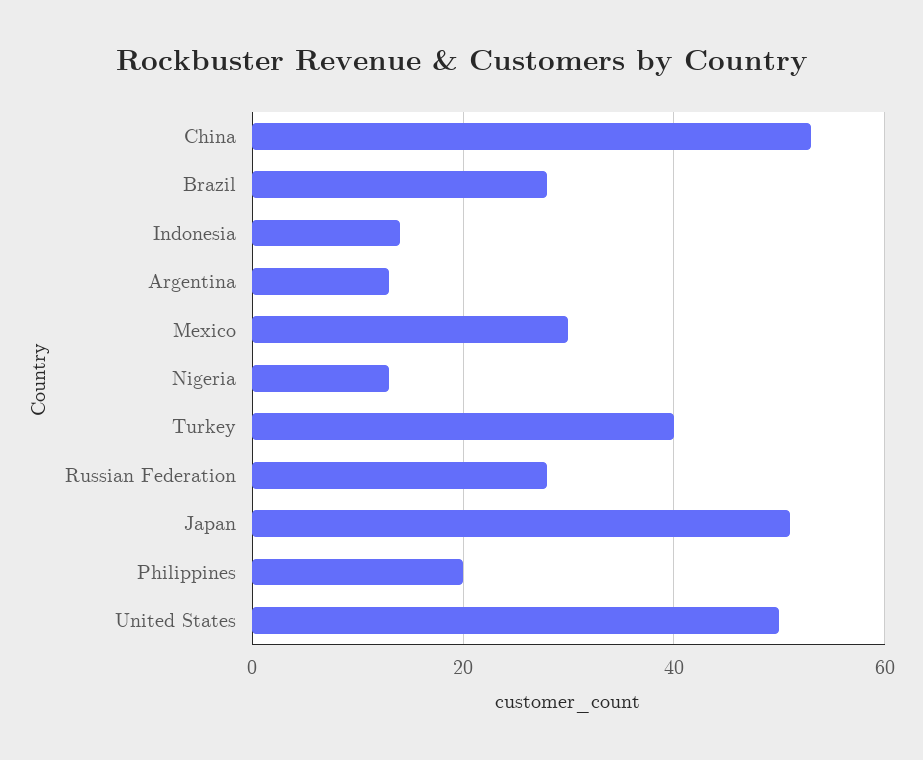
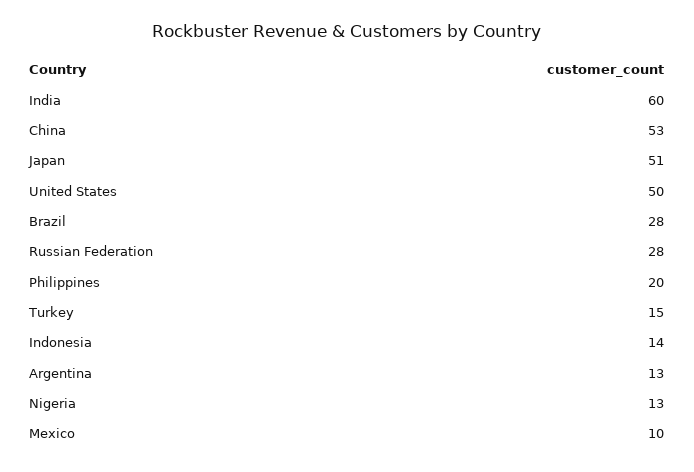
Mexico: 30 -> 10
Turkey: 40 -> 15
India: none -> 60

